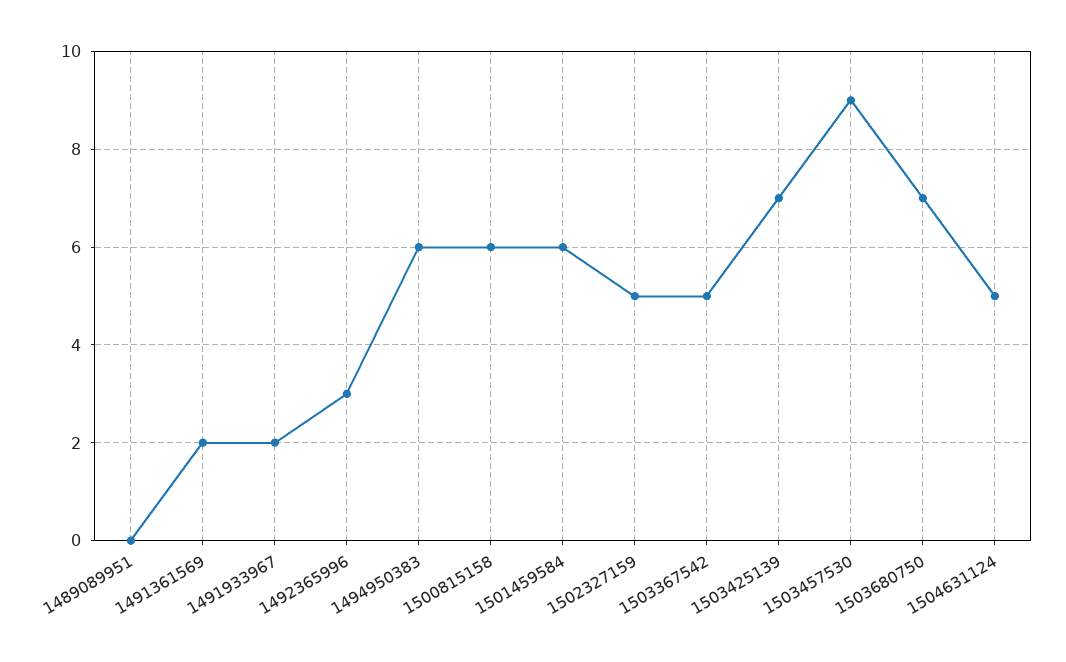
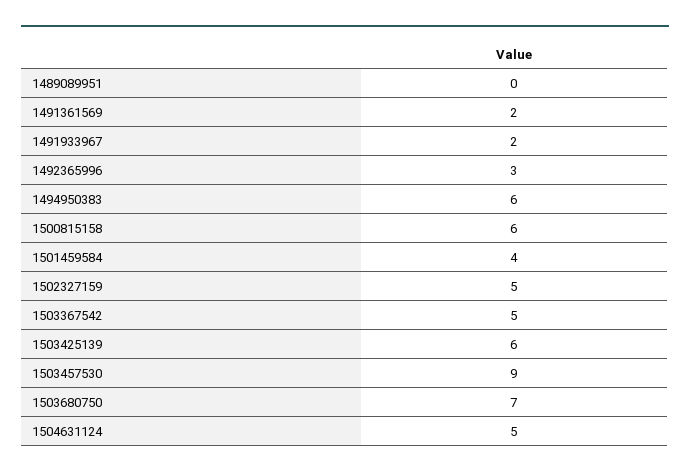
1501459584: 6 -> 4
1503425139: 7 -> 6

